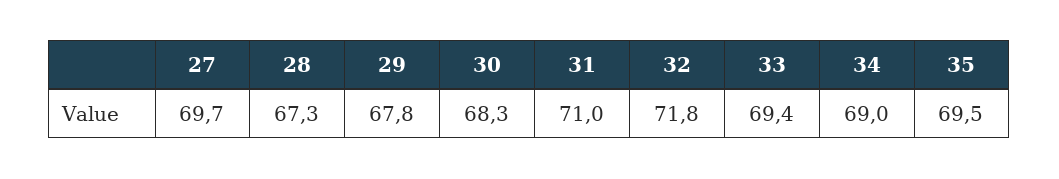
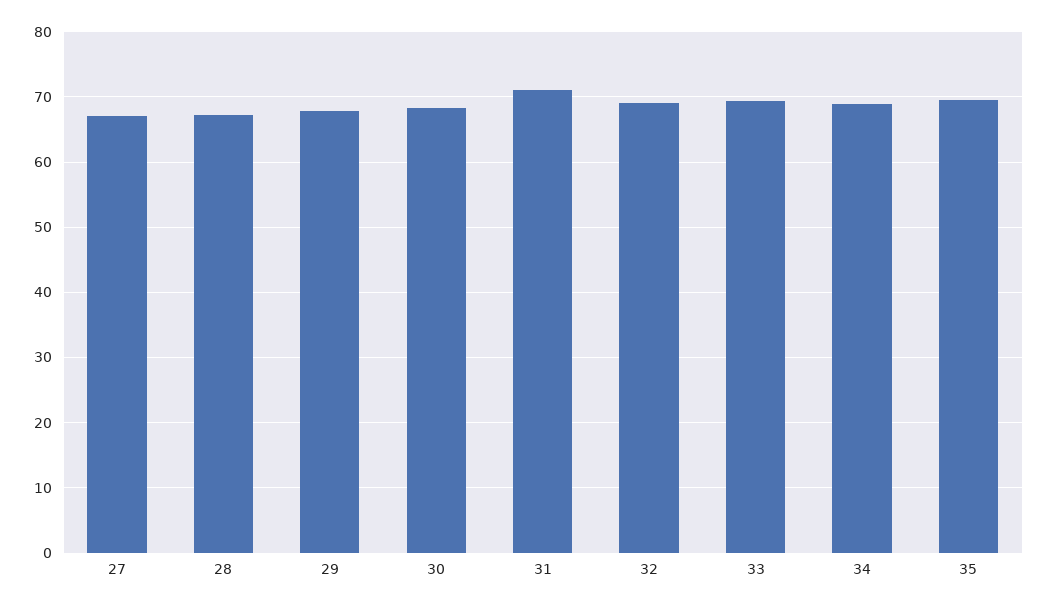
27: 69.7 -> 67
32: 71.8 -> 69

